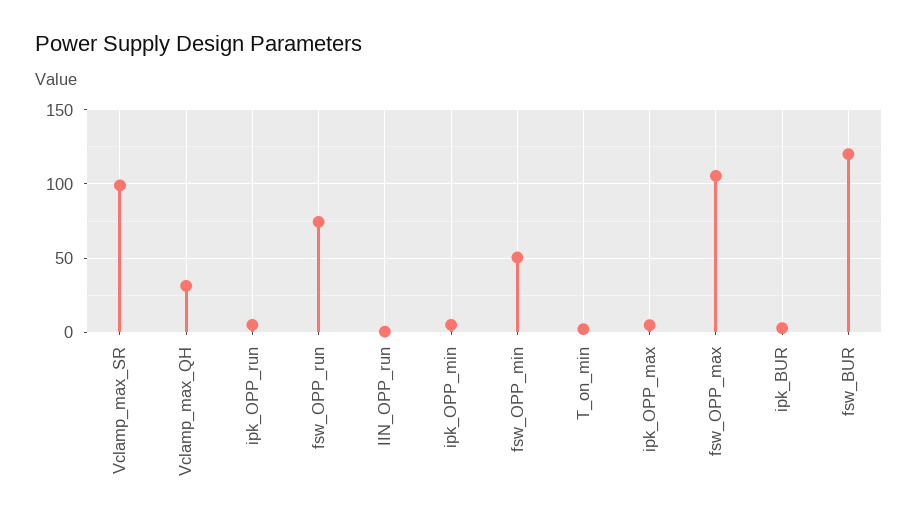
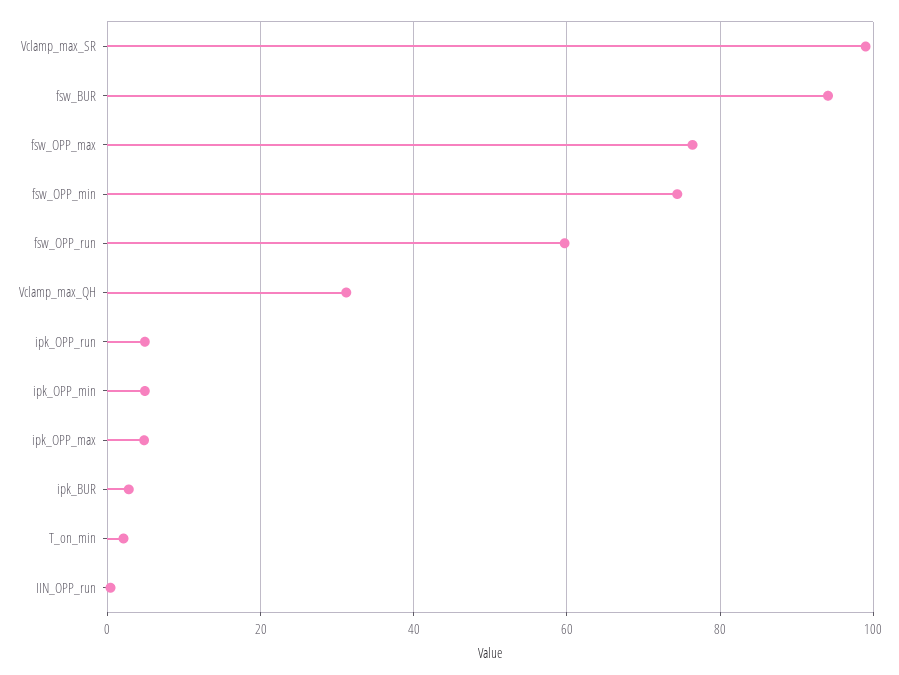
fsw_OPP_run: 75 -> 60
fsw_OPP_min: 50 -> 74
fsw_OPP_max: 105 -> 76
fsw_BUR: 120 -> 94

